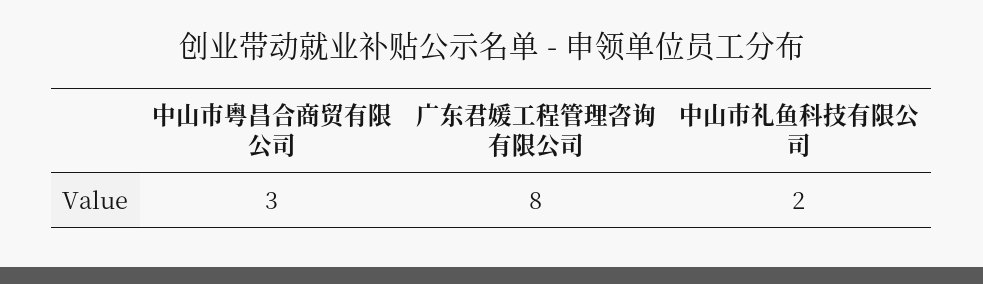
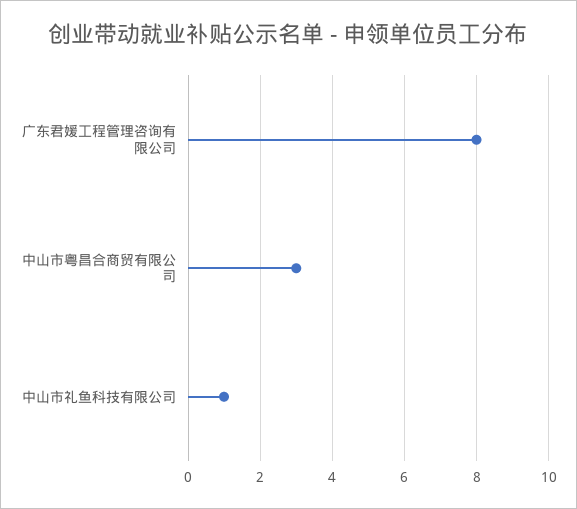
中山市礼鱼科技有限公司: 2 -> 1

